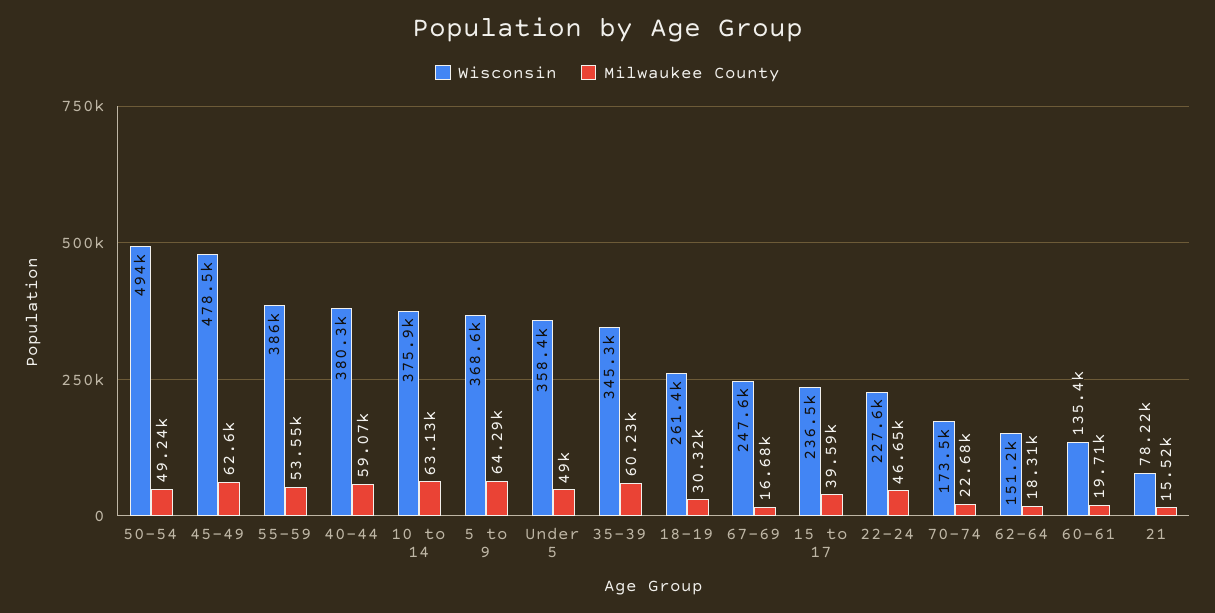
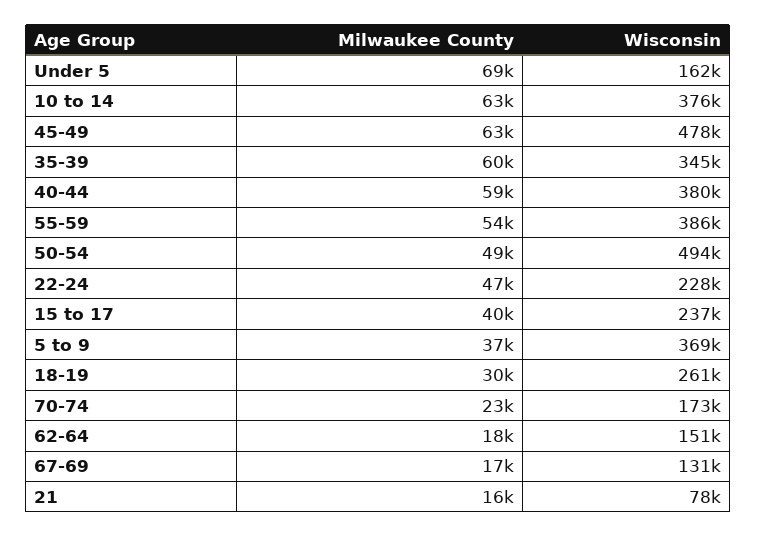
Milwaukee County, 5 to 9: 64290 -> 37000
Wisconsin, Under 5: 358400 -> 162000
Milwaukee County, Under 5: 49000 -> 69000
Wisconsin, 67-69: 247600 -> 131000
Wisconsin, 60-61: 135400 -> none
Milwaukee County, 60-61: 19710 -> none

